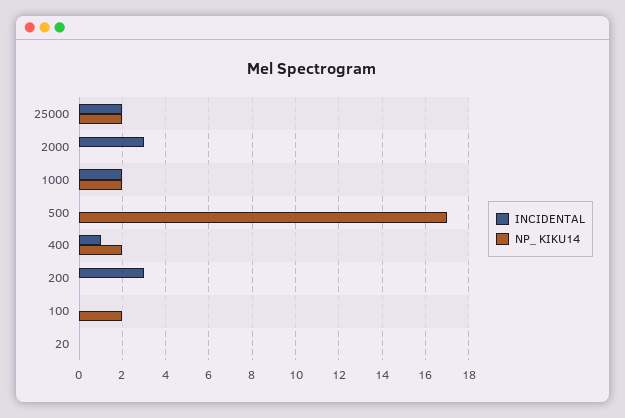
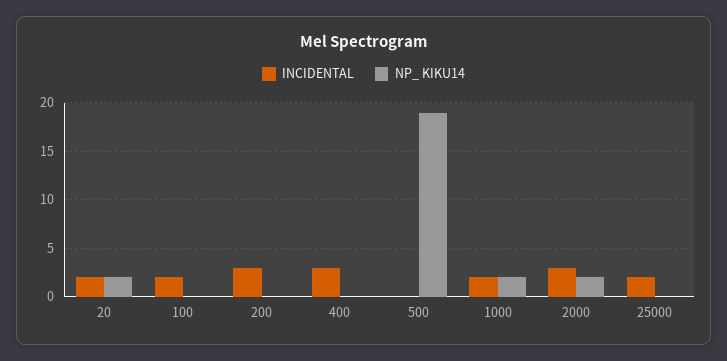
NP_ KIKU14, 25000: 2 -> 0
NP_ KIKU14, 2000: 0 -> 2
NP_ KIKU14, 500: 17 -> 19
INCIDENTAL, 400: 1 -> 3
NP_ KIKU14, 400: 2 -> 0
INCIDENTAL, 100: 0 -> 2
NP_ KIKU14, 100: 2 -> 0
INCIDENTAL, 20: 0 -> 2
NP_ KIKU14, 20: 0 -> 2

